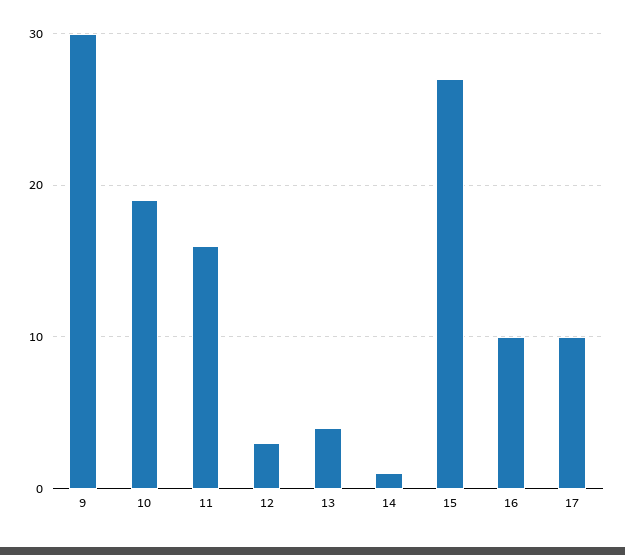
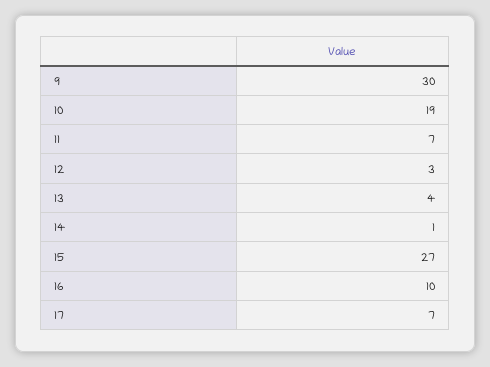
11: 16 -> 7
17: 10 -> 7

